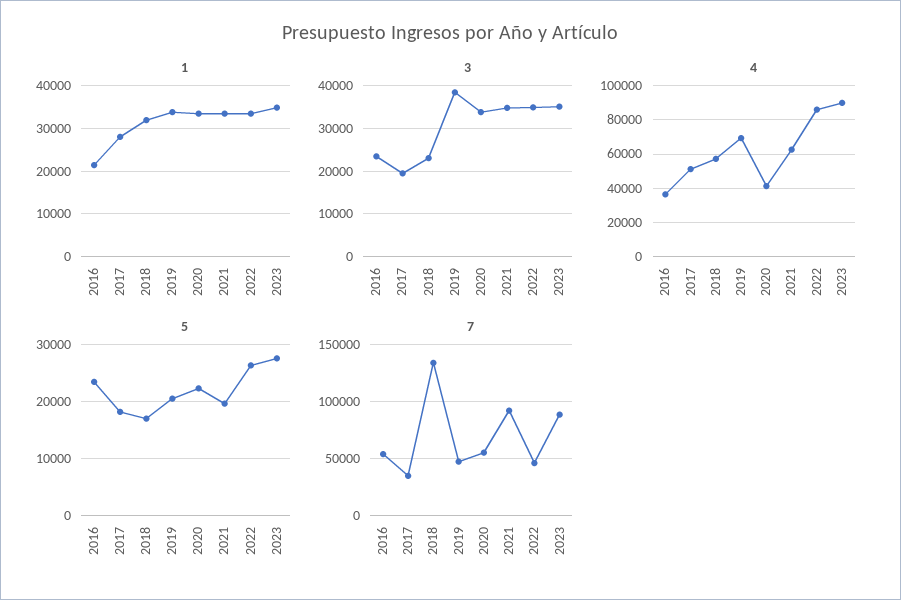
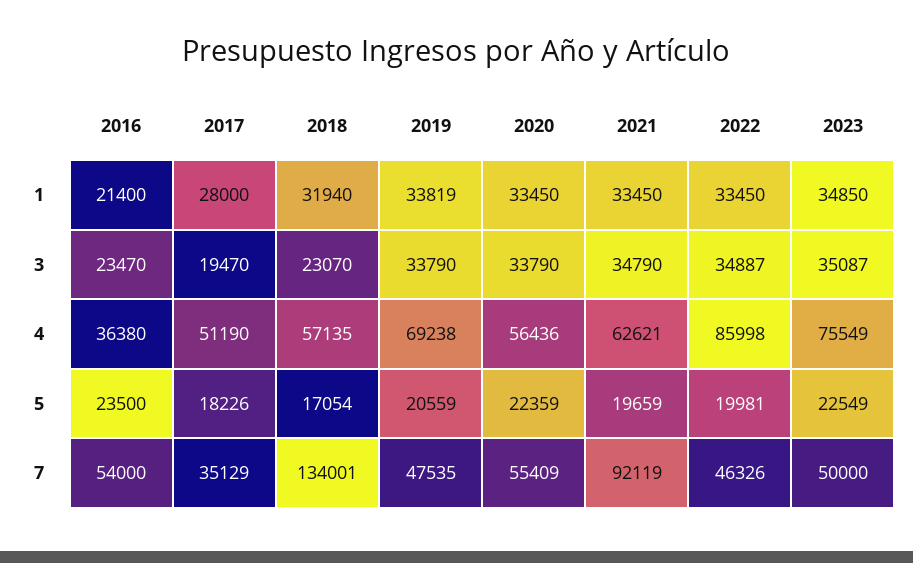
3, 2019: 38000 -> 33790
4, 2020: 40000 -> 56436
4, 2023: 90000 -> 75549
5, 2022: 26000 -> 19981
5, 2023: 28000 -> 22549
7, 2023: 90000 -> 50000

